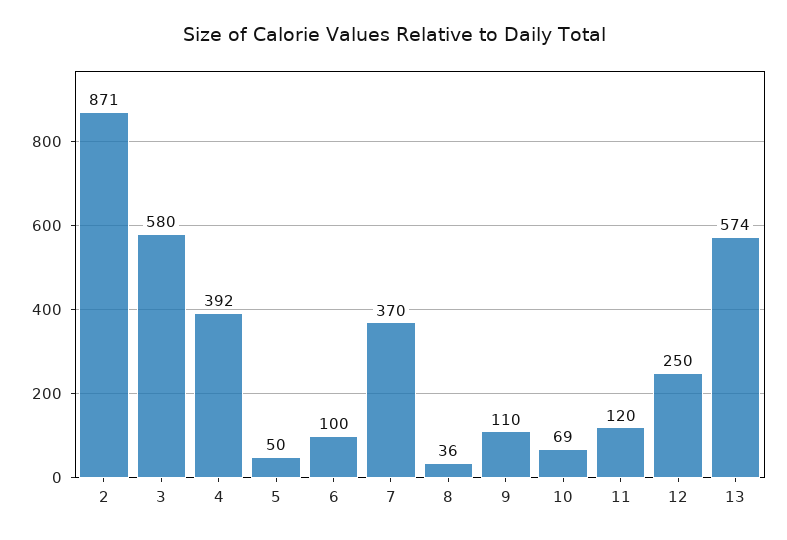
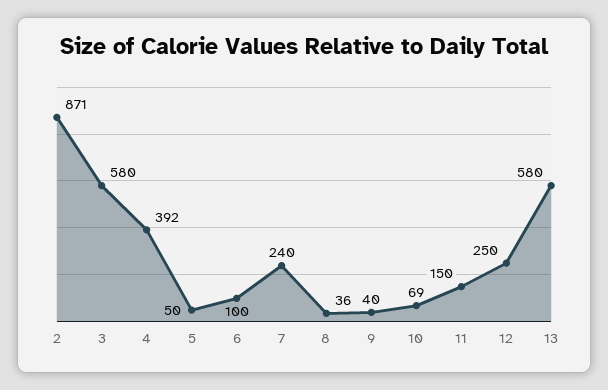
7: 370 -> 240
9: 110 -> 40
11: 120 -> 150
13: 574 -> 580

